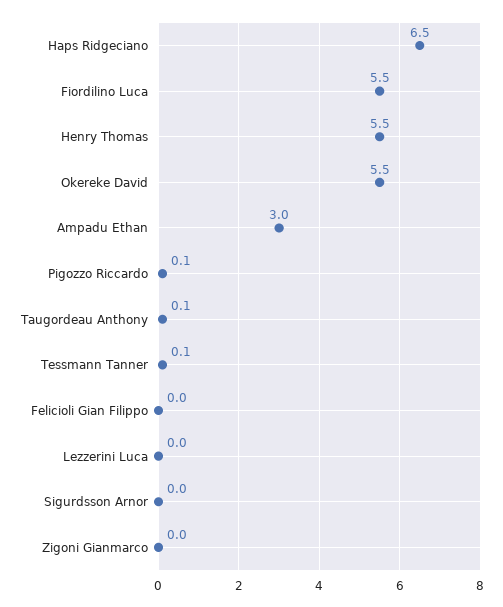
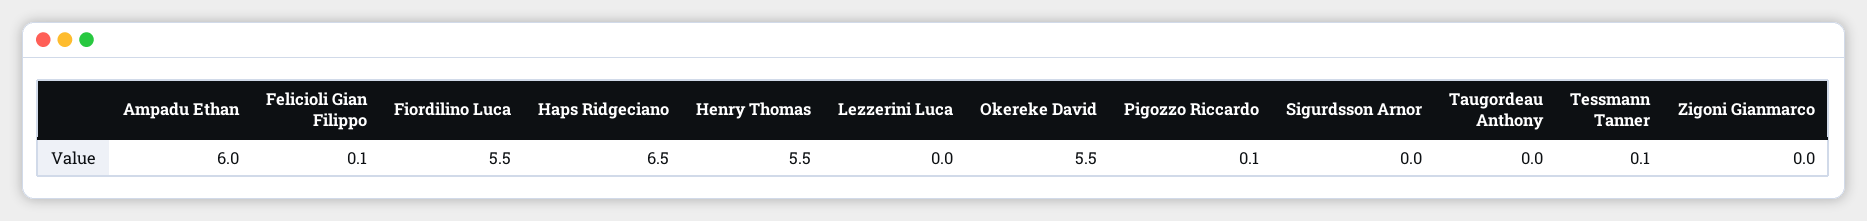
Ampadu Ethan: 3 -> 6
Taugordeau Anthony: 0.1 -> 0
Felicioli Gian Filippo: 0 -> 0.1

